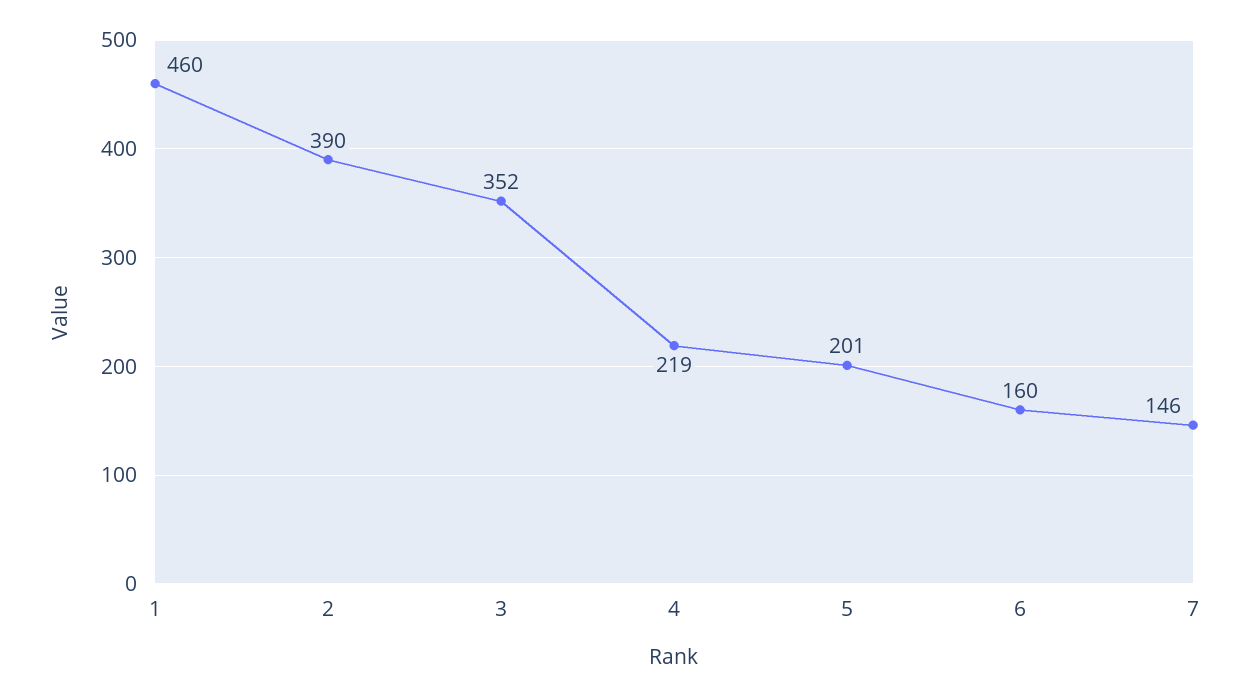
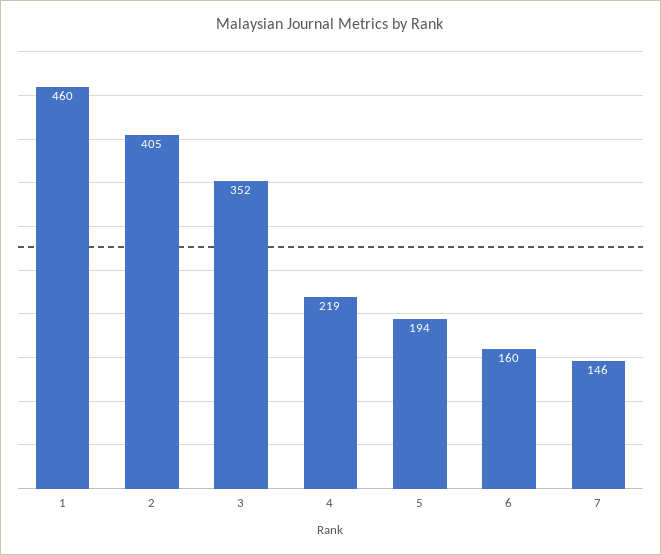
2: 390 -> 405
5: 201 -> 194

